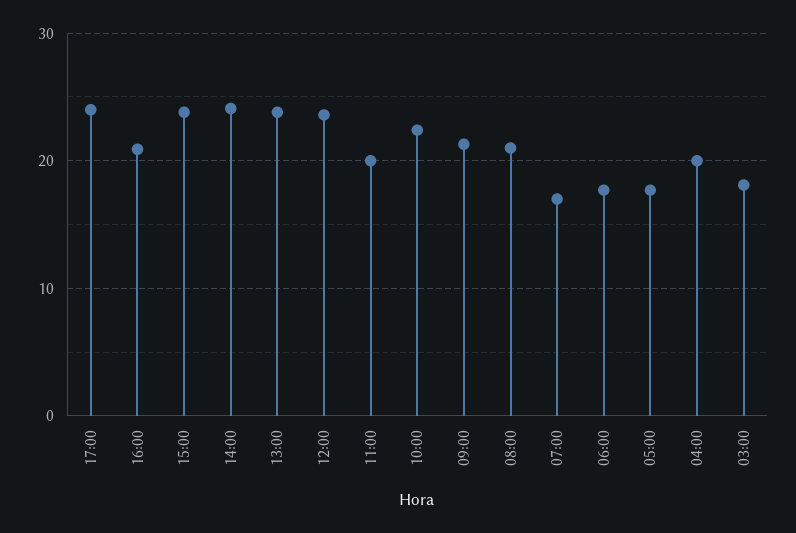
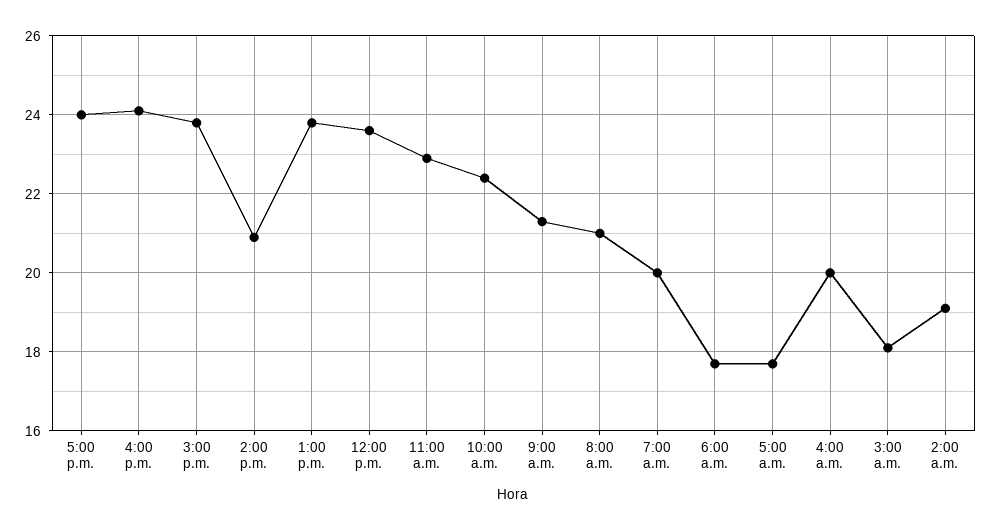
16:00: 21 -> 24
14:00: 24 -> 21
11:00: 20 -> 23
07:00: 17 -> 20
2:00 a.m.: none -> 19

